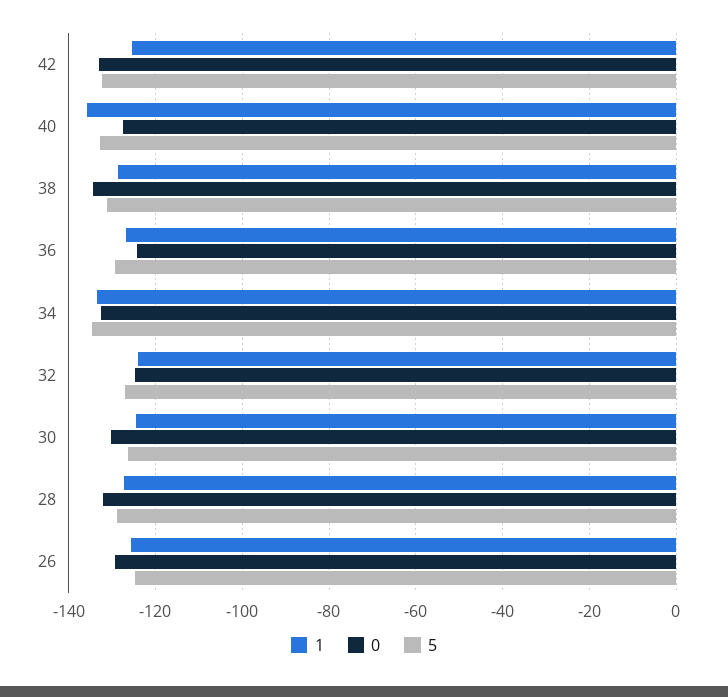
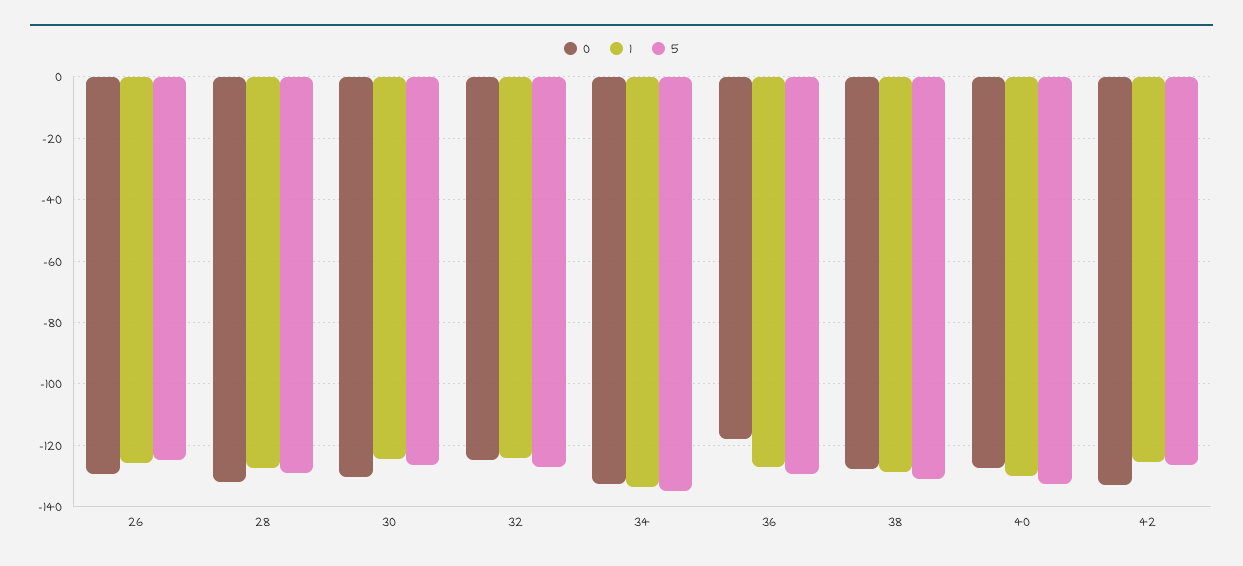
5, 42: -132 -> -126
1, 40: -136 -> -130
0, 38: -134 -> -128
0, 36: -124 -> -118

